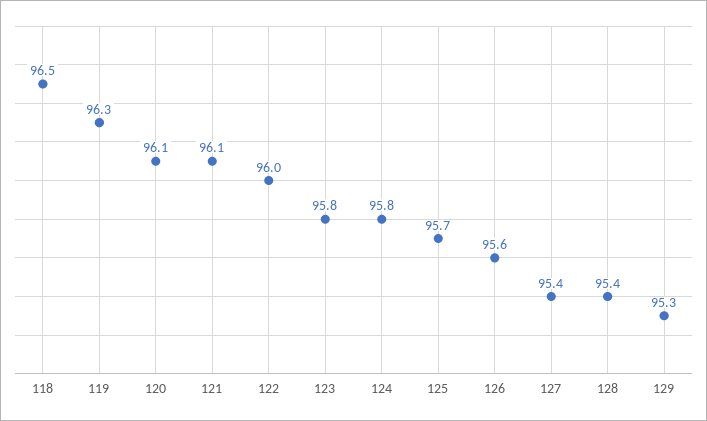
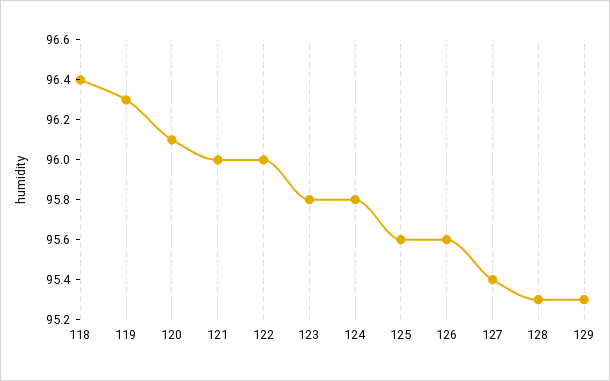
118: 96.5 -> 96.4
121: 96.1 -> 96
125: 95.7 -> 95.6
128: 95.4 -> 95.3

